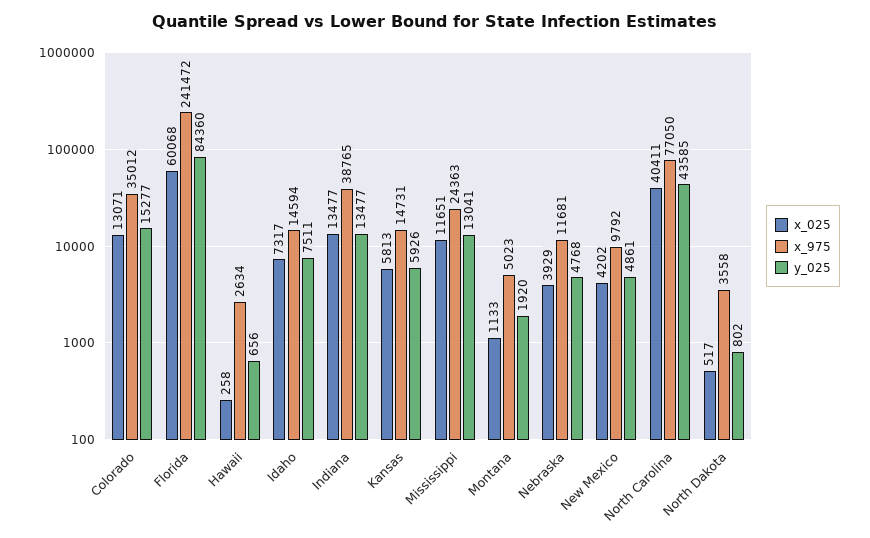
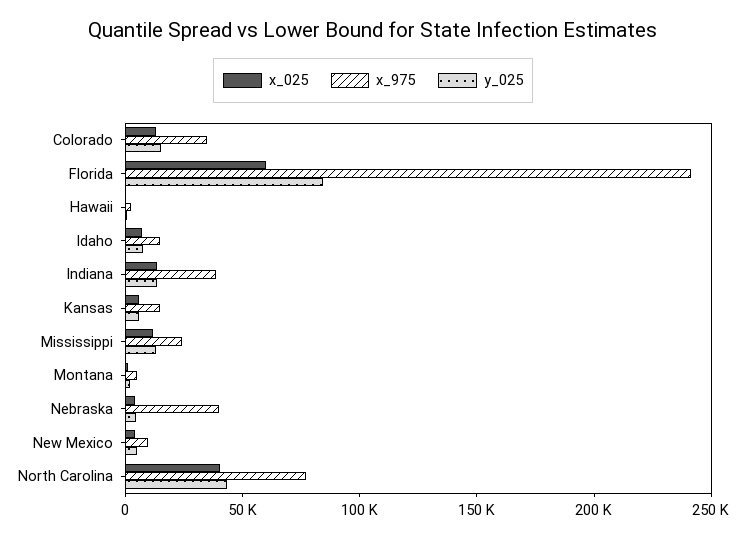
x_975, Nebraska: 11681 -> 40000
x_025, North Dakota: 517 -> none
x_975, North Dakota: 3558 -> none
y_025, North Dakota: 802 -> none

